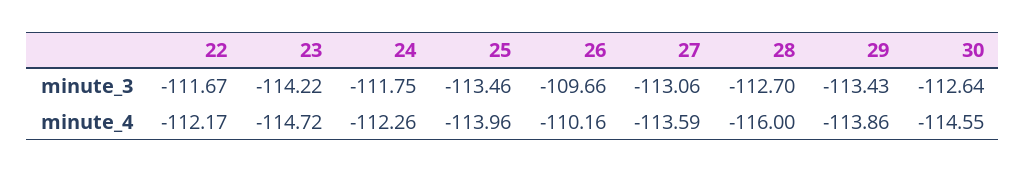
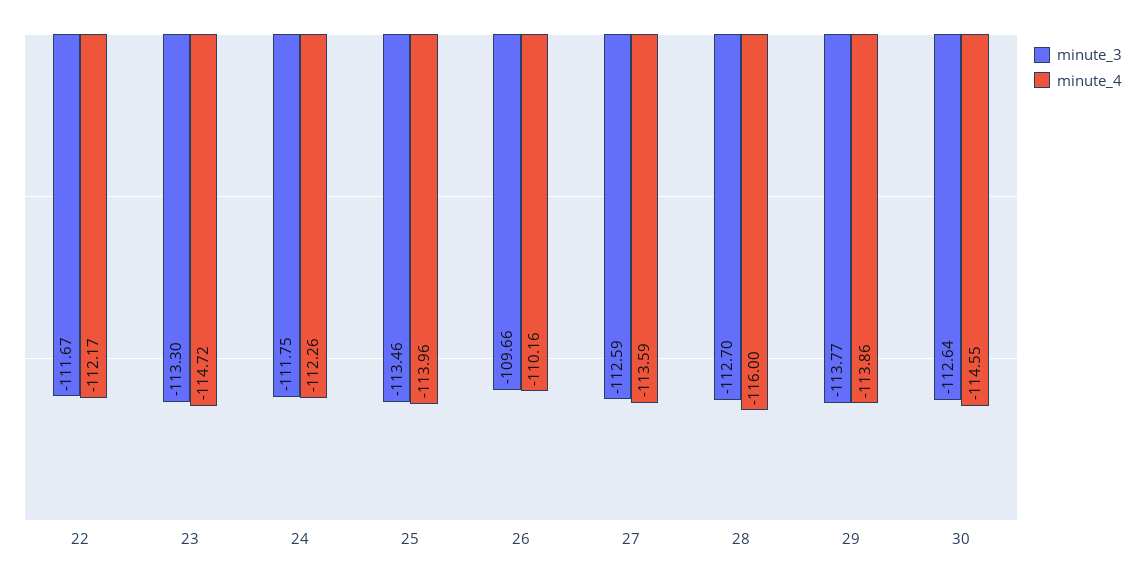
minute_3, 23: -114.22 -> -113.3
minute_3, 27: -113.06 -> -112.59
minute_3, 29: -113.43 -> -113.77

